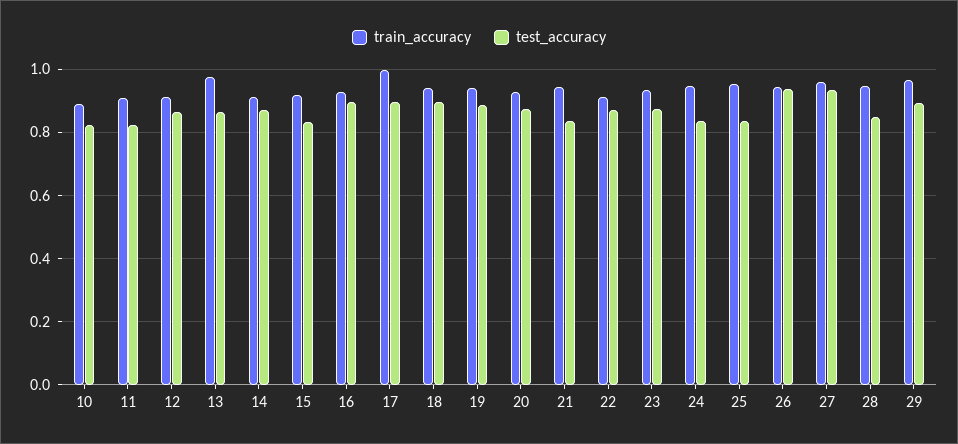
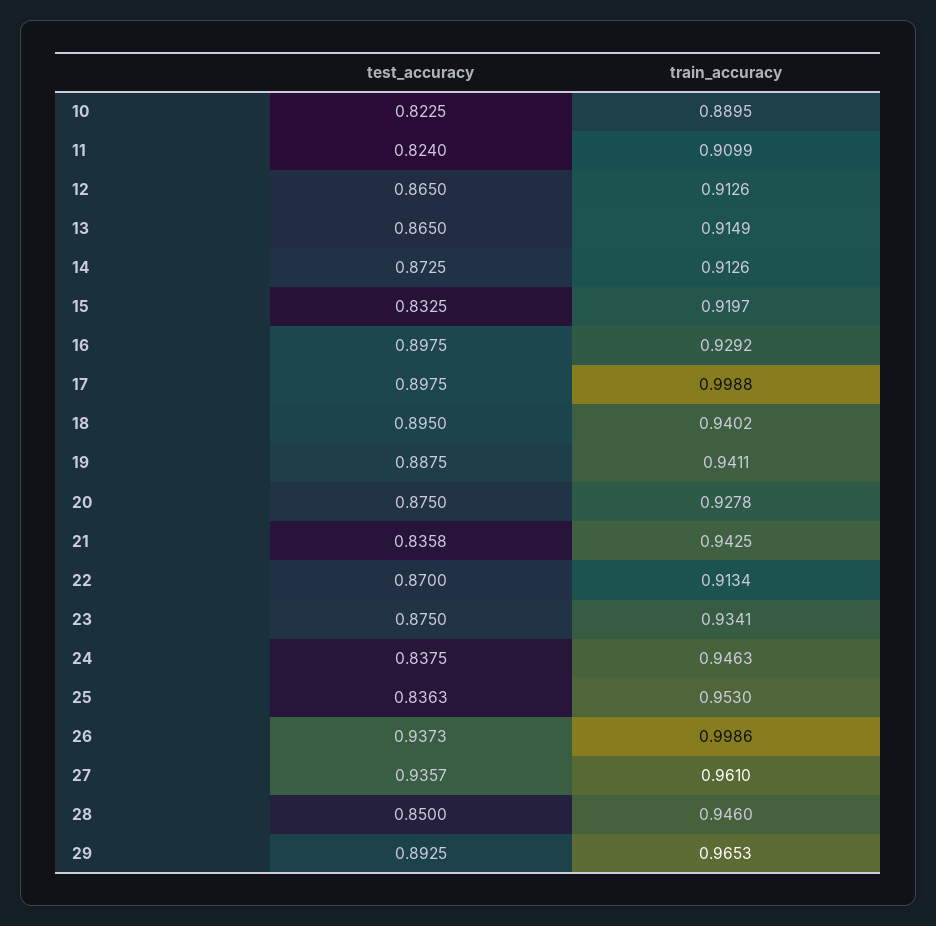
train_accuracy, 13: 0.98 -> 0.9149
train_accuracy, 26: 0.94 -> 0.9986

